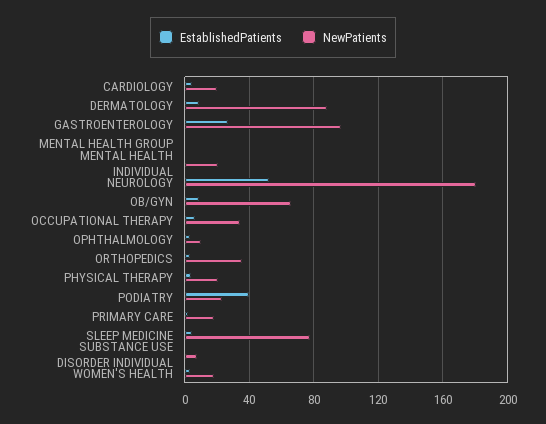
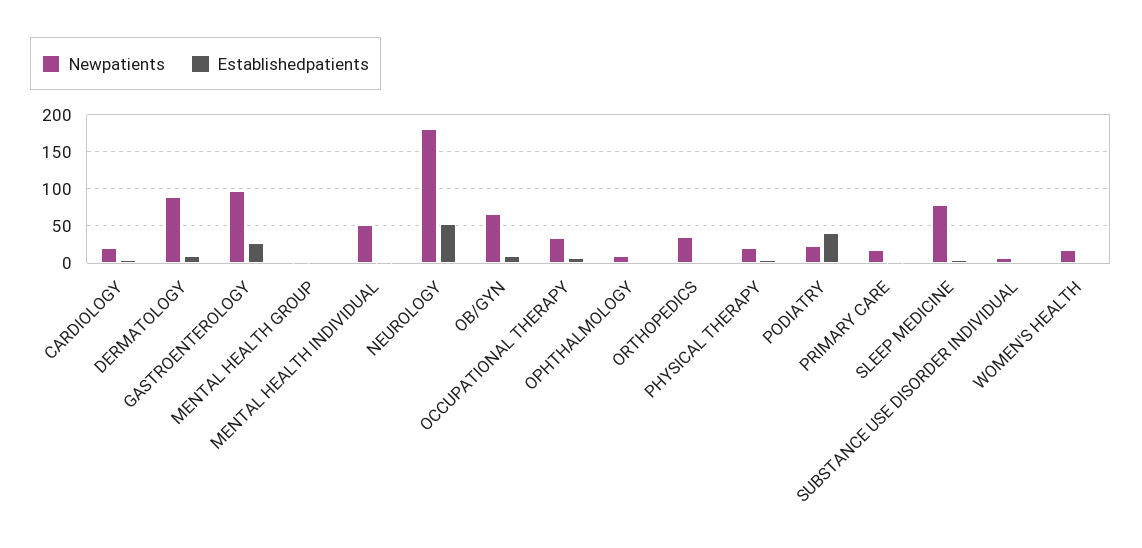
NewPatients, MENTAL HEALTH INDIVIDUAL: 20 -> 50

